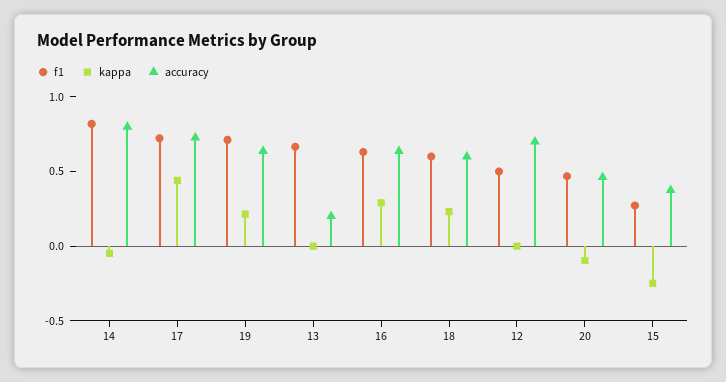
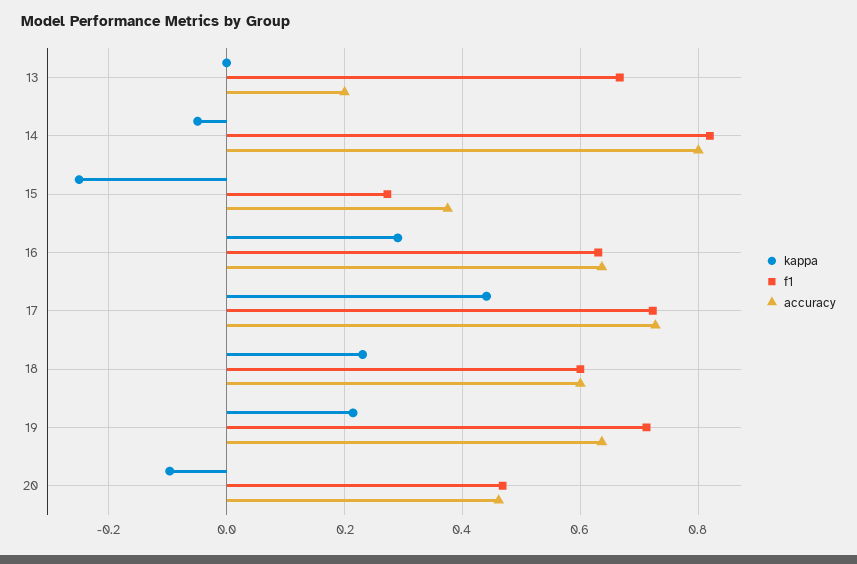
f1, 12: 0.5 -> none
kappa, 12: 0 -> none
accuracy, 12: 0.7 -> none

